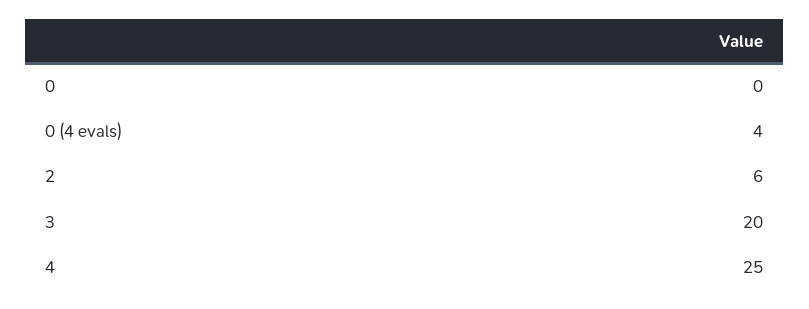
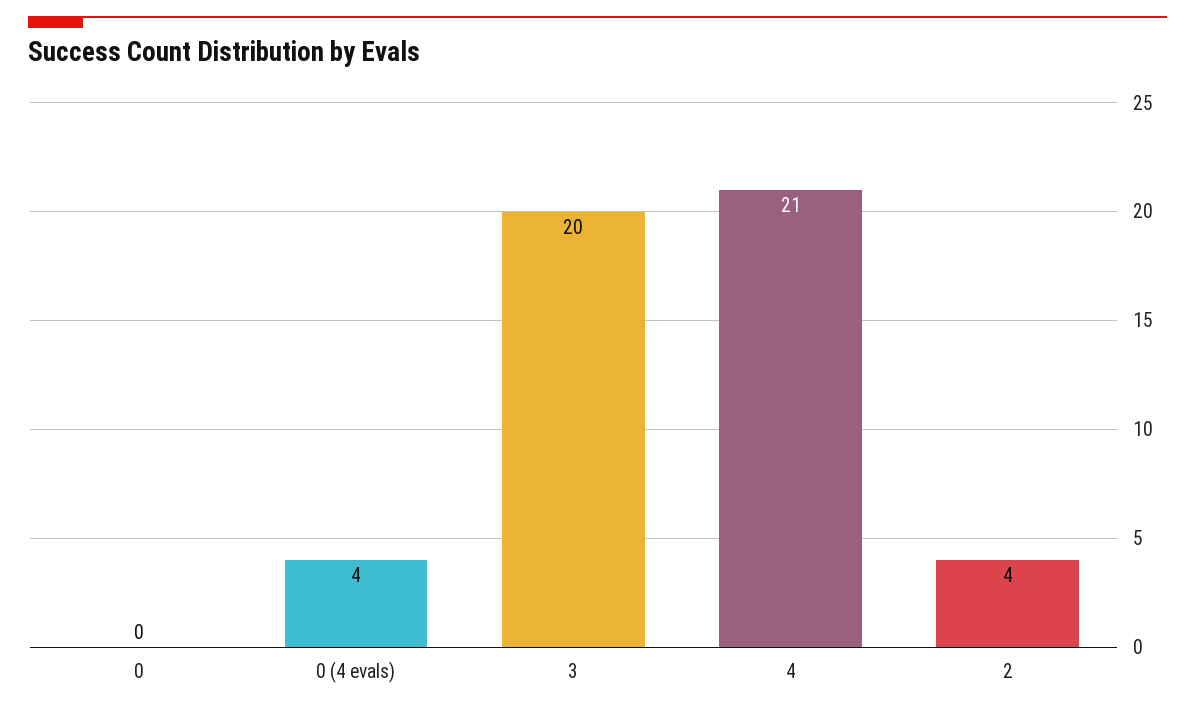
2: 6 -> 4
4: 25 -> 21

